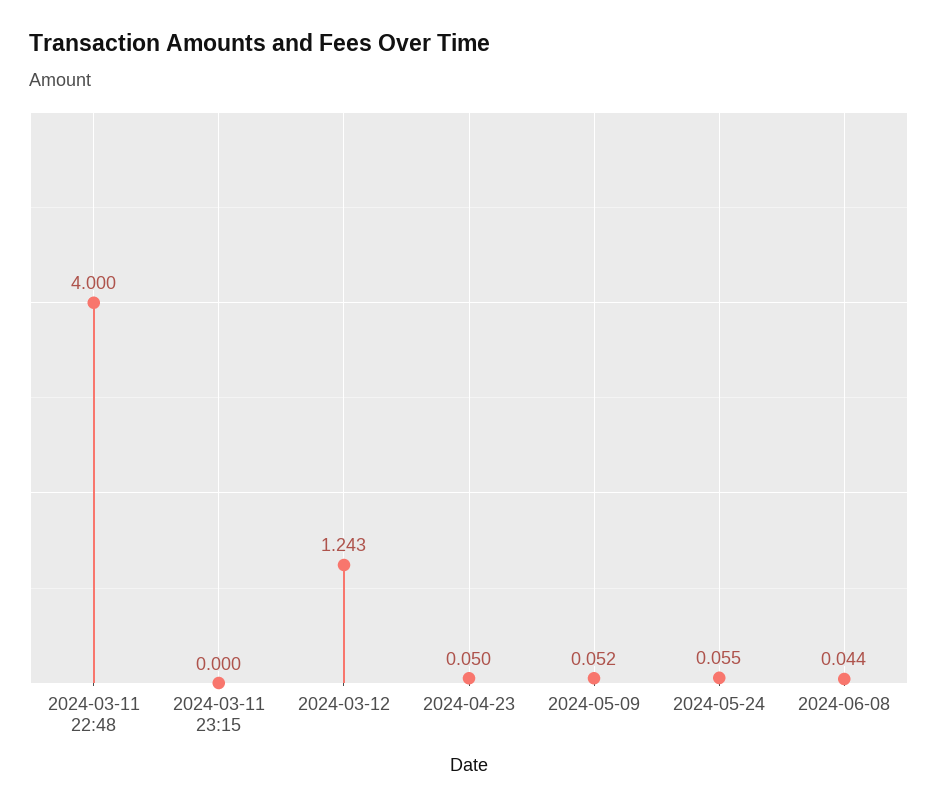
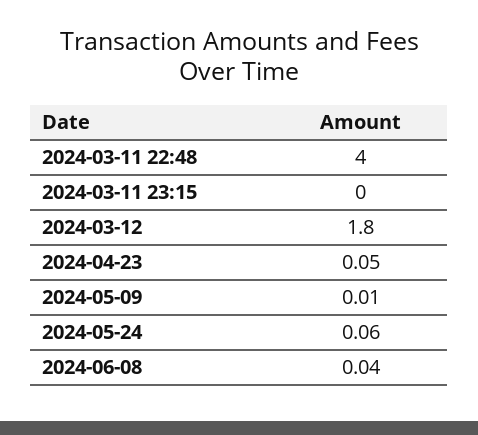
2024-03-12: 1.243 -> 1.8
2024-05-09: 0.052 -> 0.01

